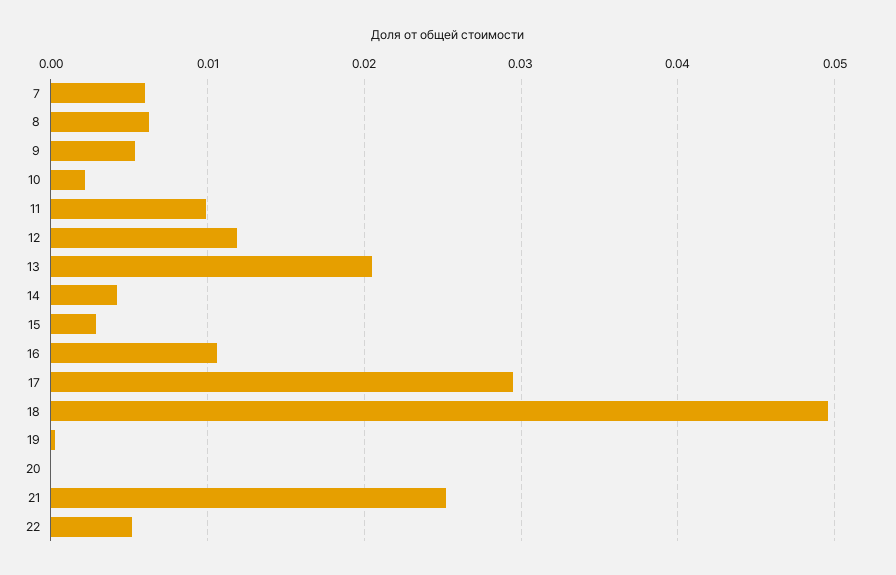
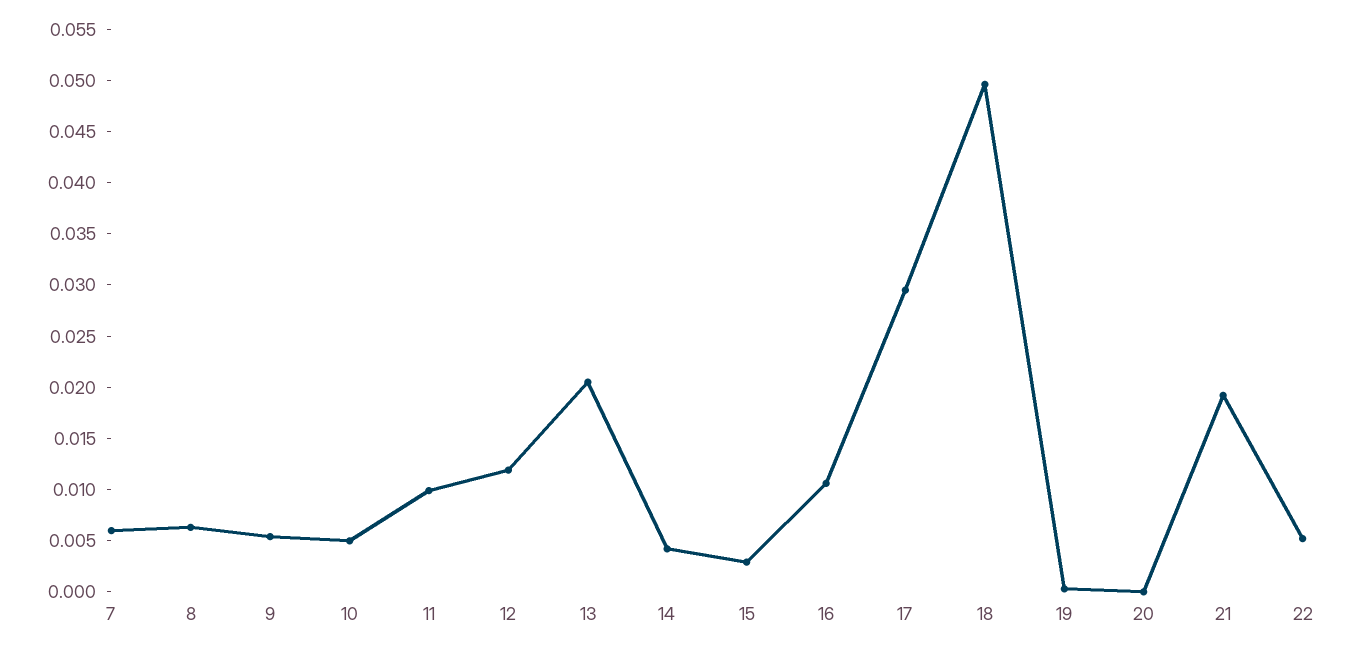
10: 0.002 -> 0.005
21: 0.025 -> 0.019

